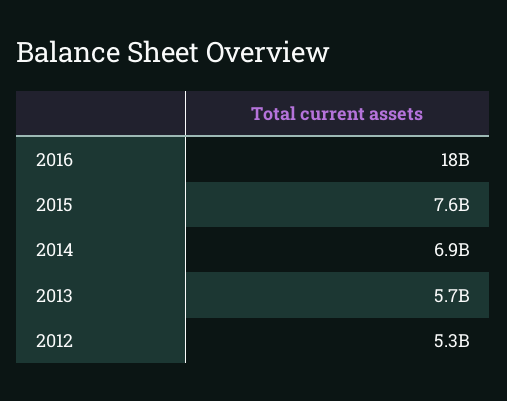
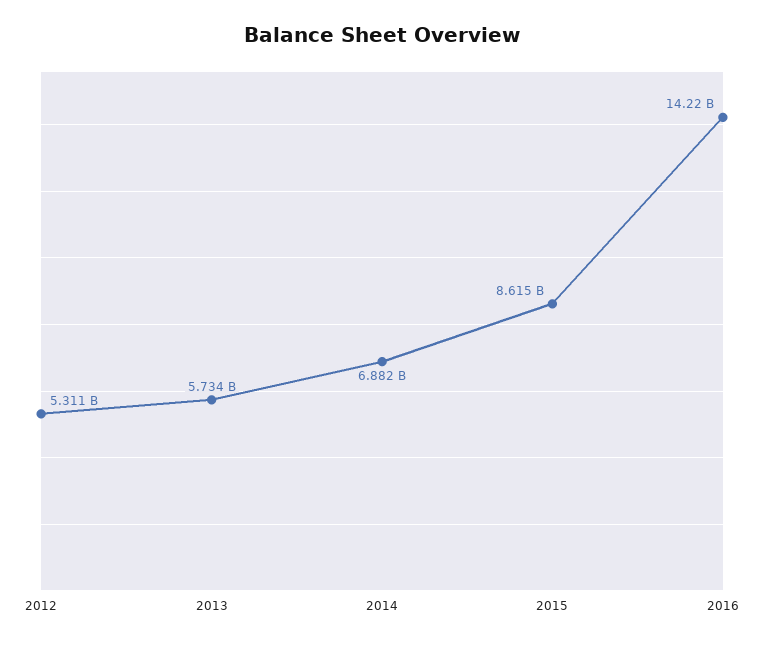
2016: 18000000000 -> 14220000000
2015: 7600000000 -> 8615000000

